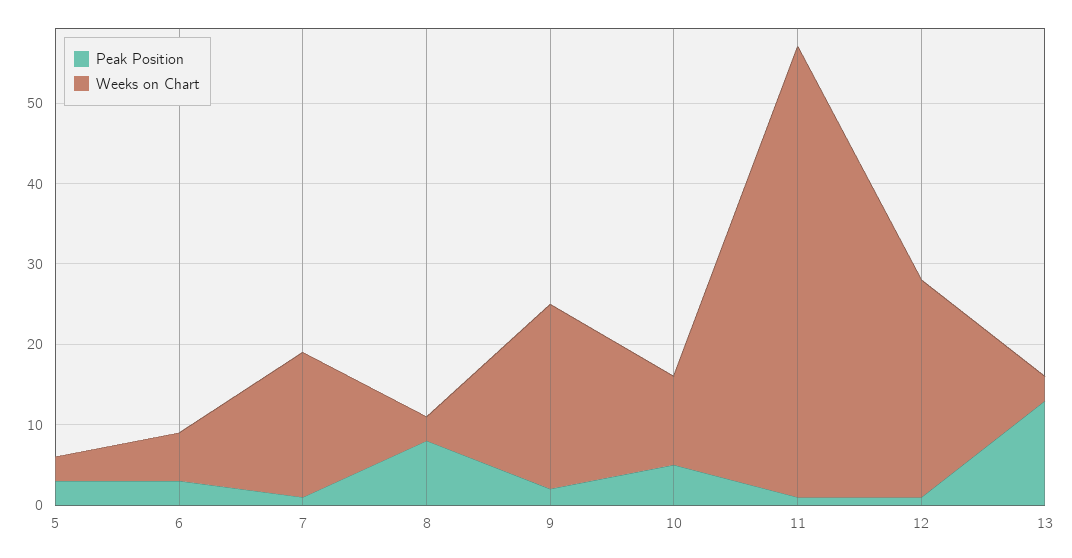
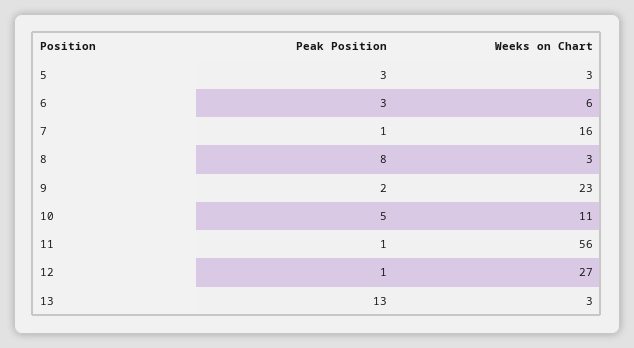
Weeks on Chart, 7: 18 -> 16

